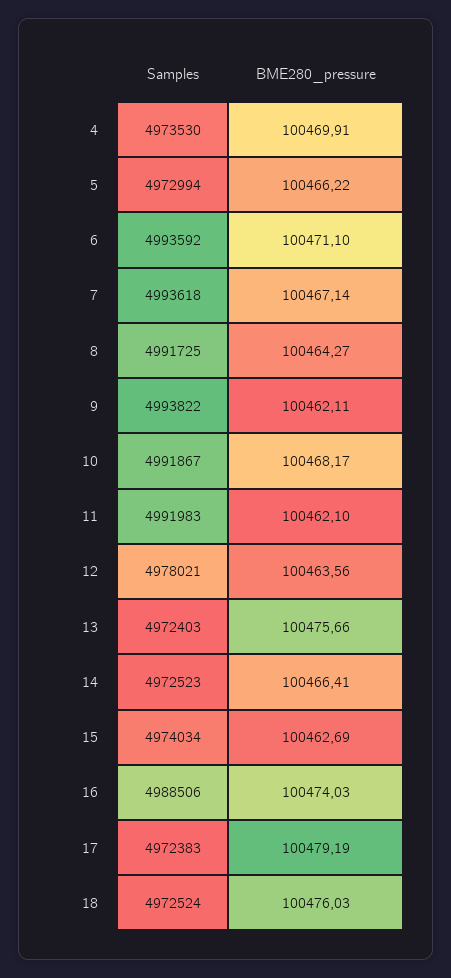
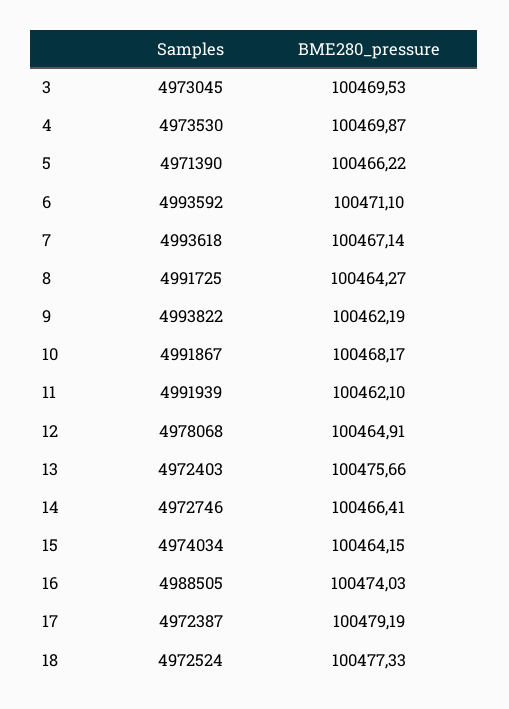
BME280_pressure, 4: 100469.91 -> 100469.87
Samples, 5: 4972994 -> 4971390
BME280_pressure, 9: 100462.11 -> 100462.19
Samples, 11: 4991983 -> 4991939
Samples, 12: 4978021 -> 4978068
BME280_pressure, 12: 100463.56 -> 100464.91
Samples, 14: 4972523 -> 4972746
BME280_pressure, 15: 100462.69 -> 100464.15
Samples, 16: 4988506 -> 4988505
Samples, 17: 4972383 -> 4972387
BME280_pressure, 18: 100476.03 -> 100477.33
Samples, 3: none -> 4973045
BME280_pressure, 3: none -> 100469.53

